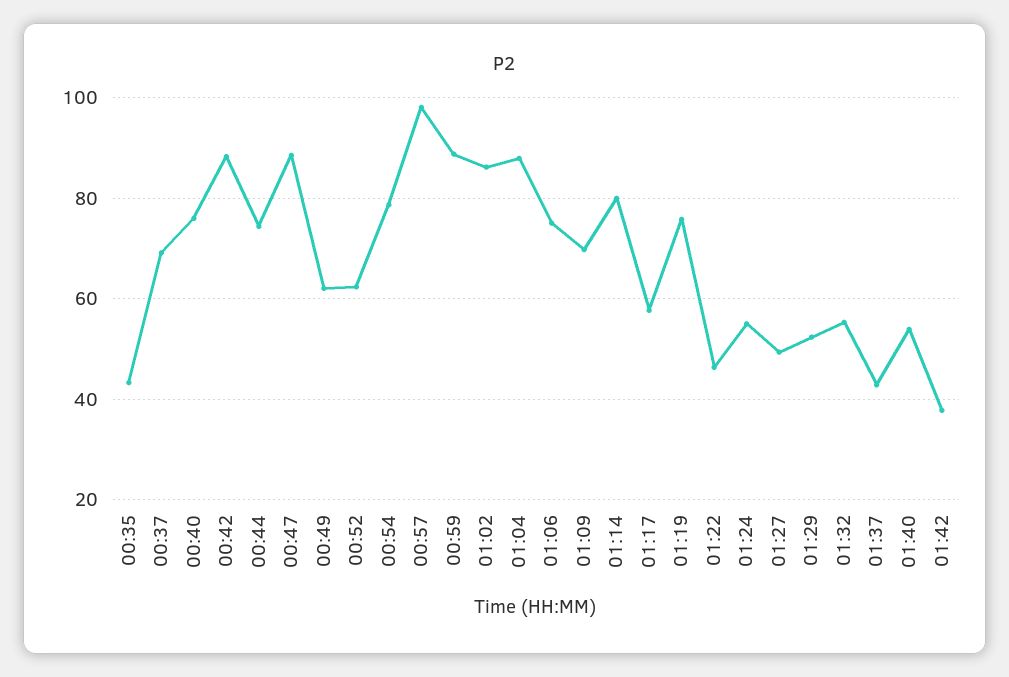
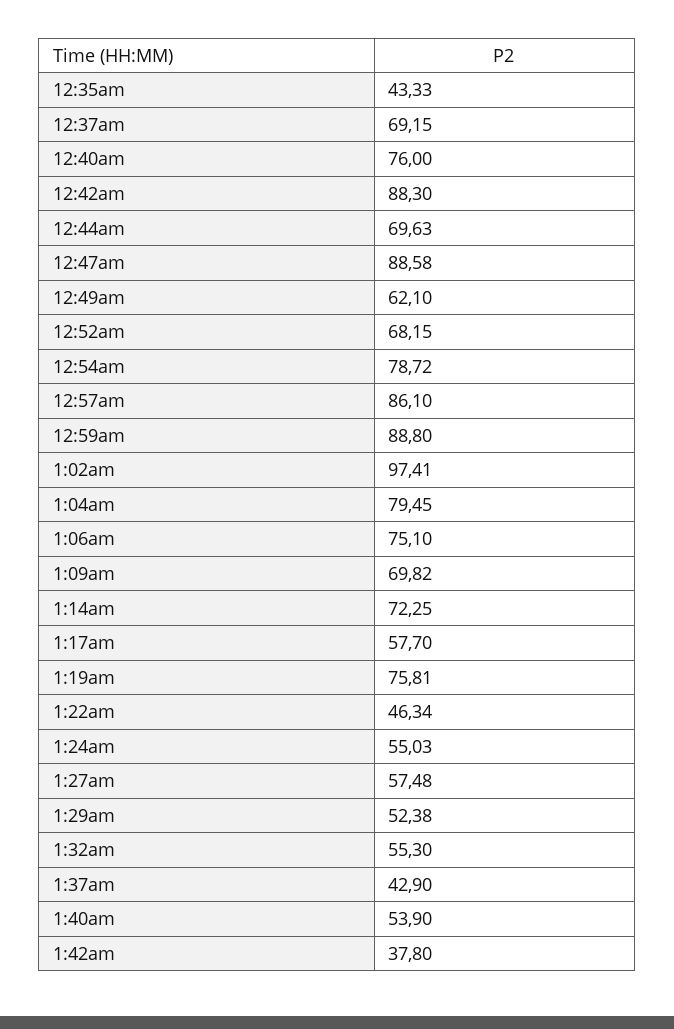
00:44: 74 -> 69.63
00:52: 62 -> 68.15
00:57: 98 -> 86.1
01:02: 86 -> 97.41
01:04: 88 -> 79.45
01:14: 80 -> 72.25
01:27: 50 -> 57.48

